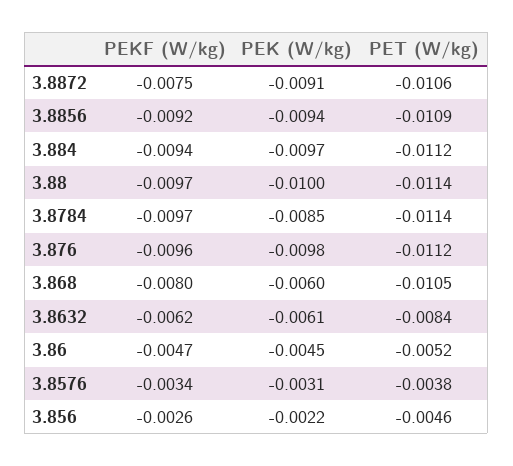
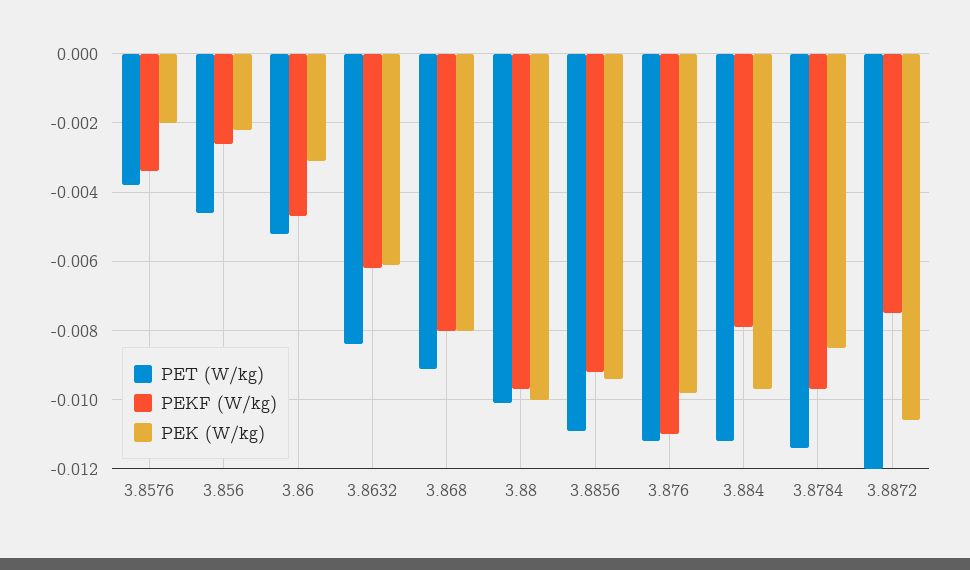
PEK (W/kg), 3.8872: -0.0091 -> -0.0105
PET (W/kg), 3.8872: -0.0106 -> -0.012
PEKF (W/kg), 3.884: -0.0094 -> -0.008
PET (W/kg), 3.88: -0.0114 -> -0.01
PEKF (W/kg), 3.876: -0.0096 -> -0.011
PEK (W/kg), 3.868: -0.006 -> -0.008
PET (W/kg), 3.868: -0.0105 -> -0.009
PEK (W/kg), 3.86: -0.0045 -> -0.003
PEK (W/kg), 3.8576: -0.0031 -> -0.002

